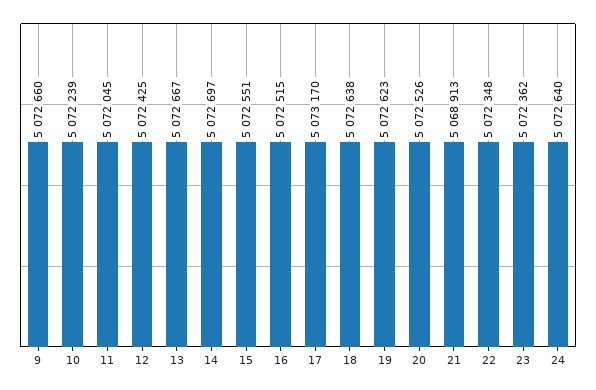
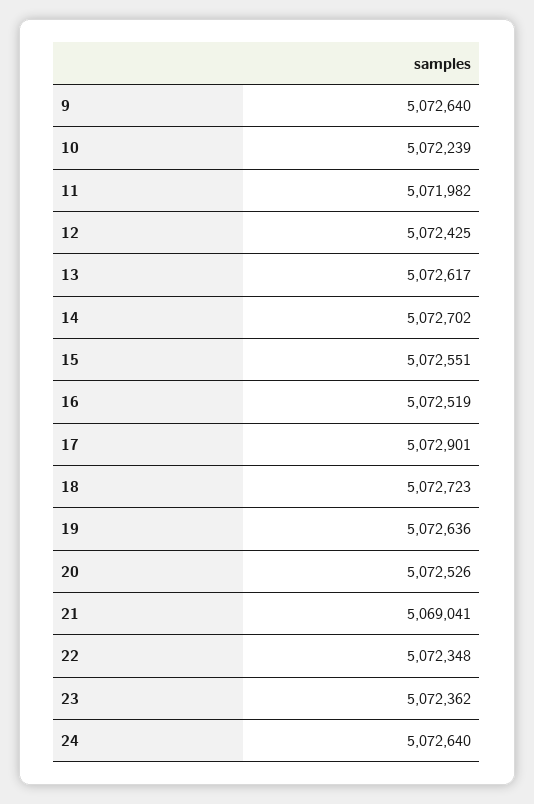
9: 5072660 -> 5072640
11: 5072045 -> 5071982
13: 5072667 -> 5072617
14: 5072697 -> 5072702
16: 5072515 -> 5072519
17: 5073170 -> 5072901
18: 5072638 -> 5072723
19: 5072623 -> 5072636
21: 5068913 -> 5069041

